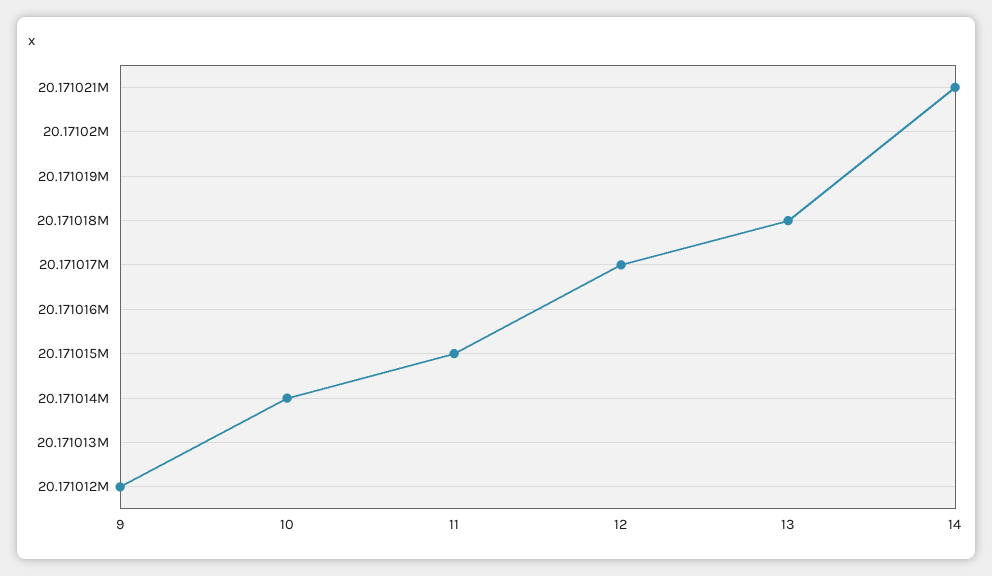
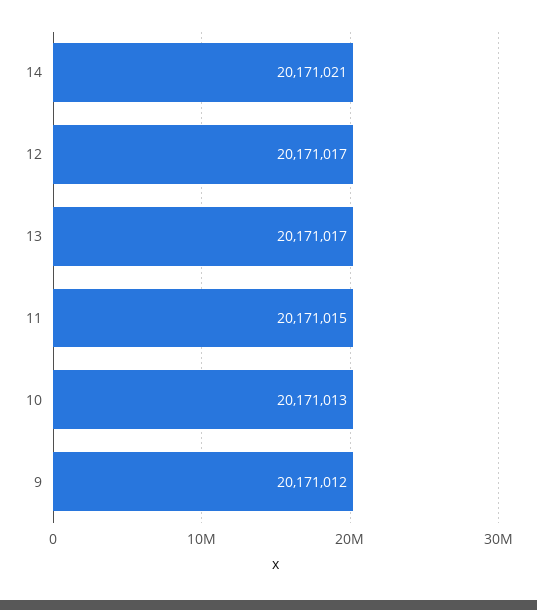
10: 20171014 -> 20171013
13: 20171018 -> 20171017

